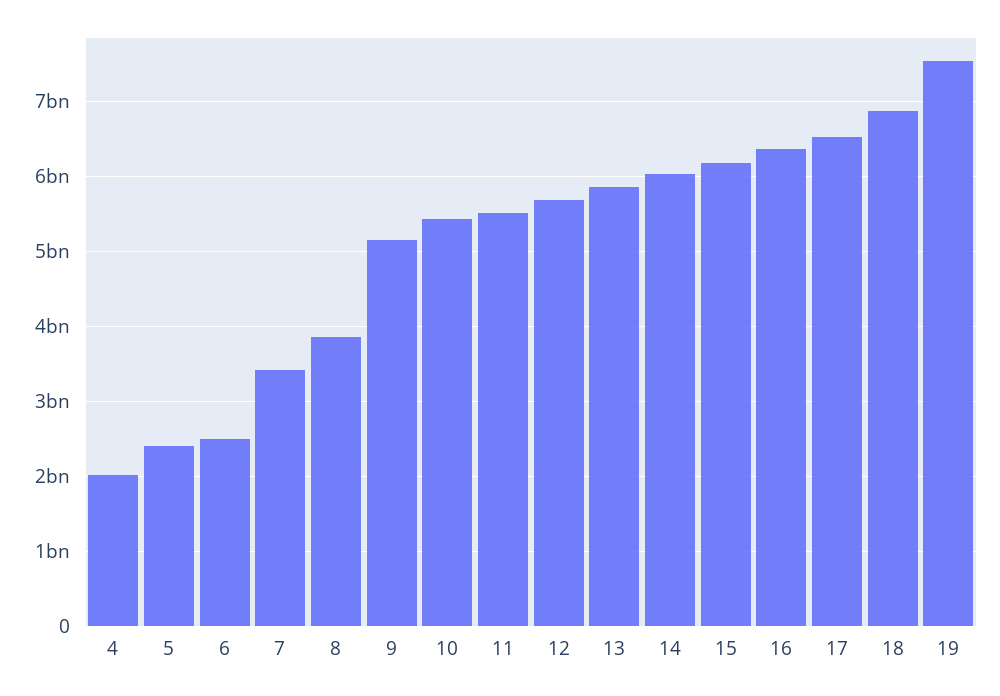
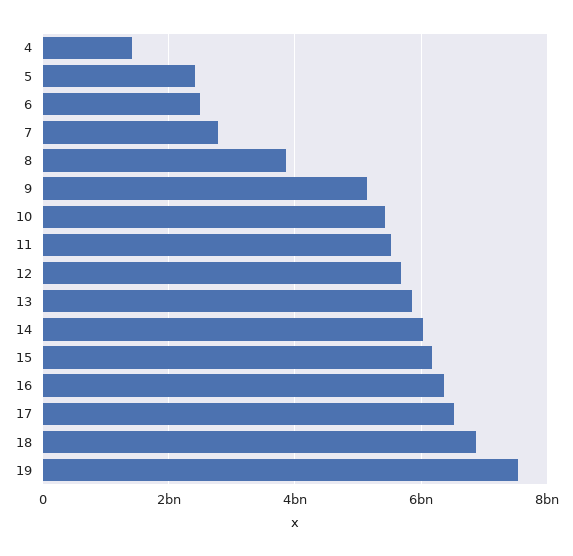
4: 2000000000 -> 1400000000
7: 3400000000 -> 2800000000

